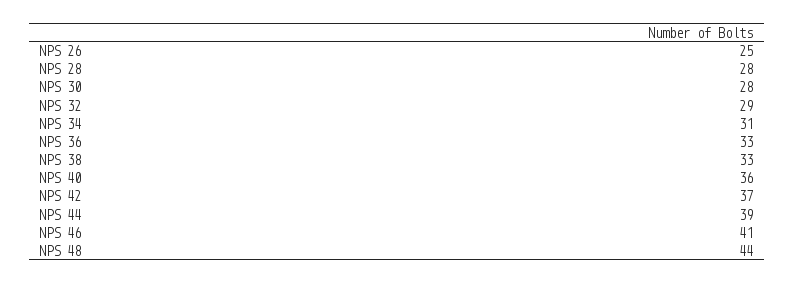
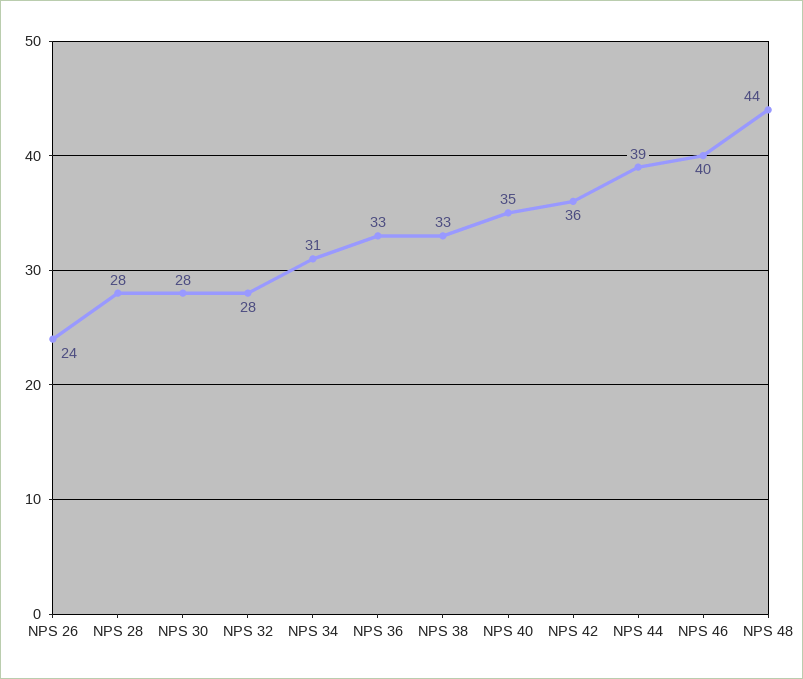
NPS 26: 25 -> 24
NPS 32: 29 -> 28
NPS 40: 36 -> 35
NPS 42: 37 -> 36
NPS 46: 41 -> 40

